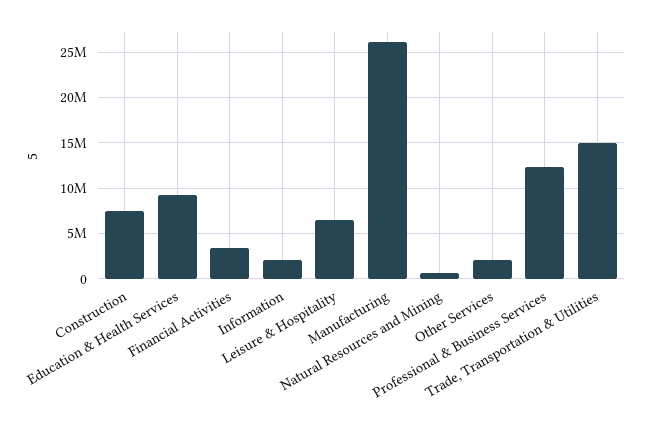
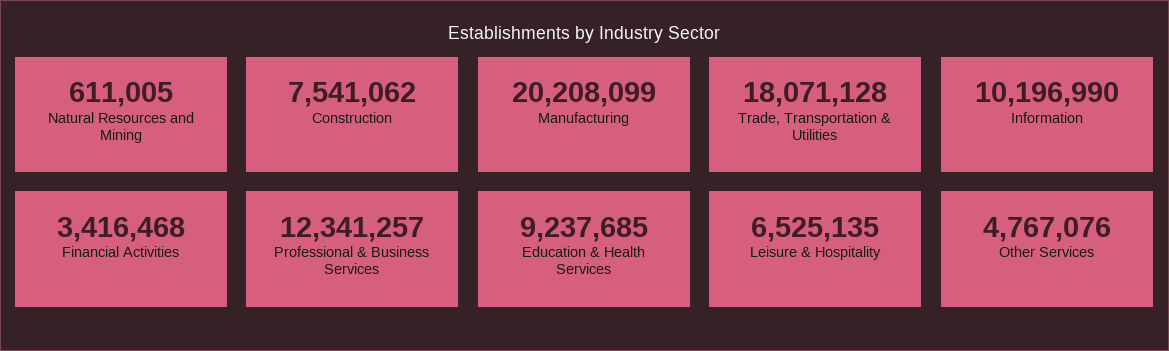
Information: 2000000 -> 10196990
Manufacturing: 26000000 -> 20208099
Other Services: 2000000 -> 4767076
Trade, Transportation & Utilities: 15000000 -> 18071128

